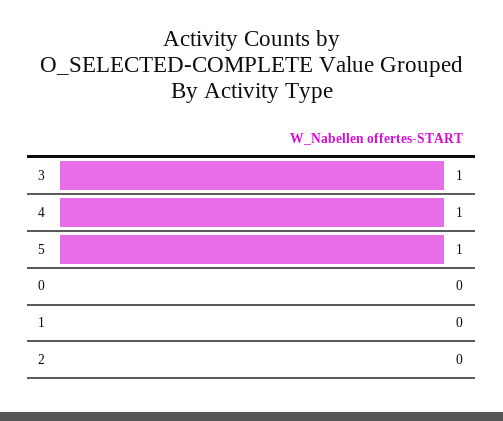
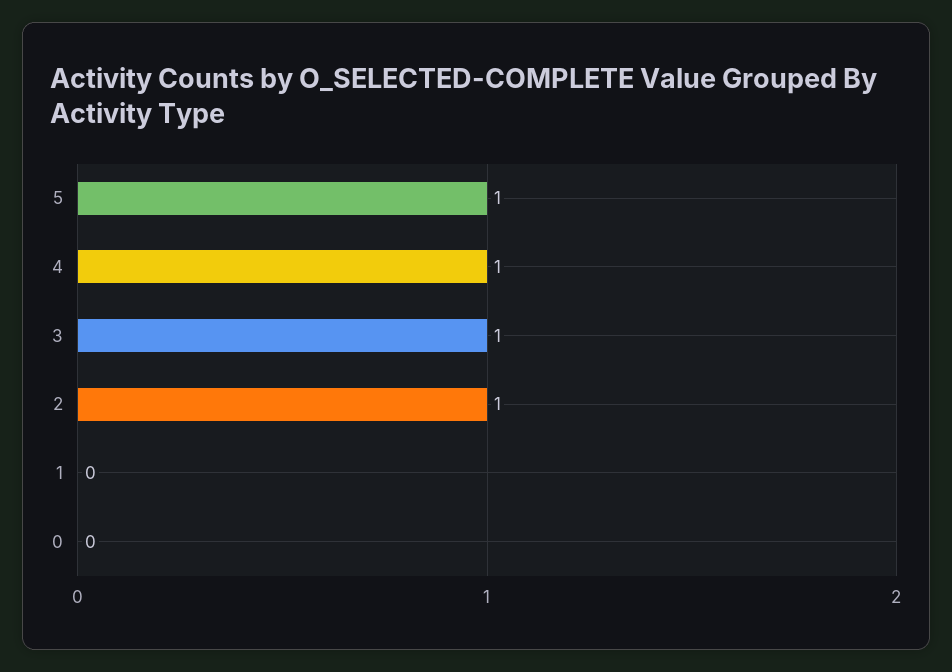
2: 0 -> 1

